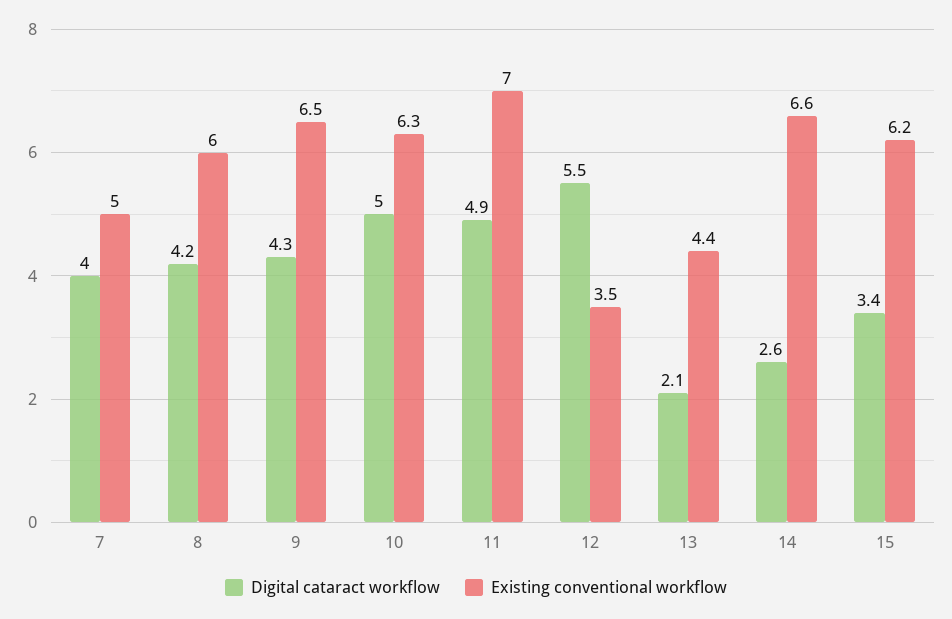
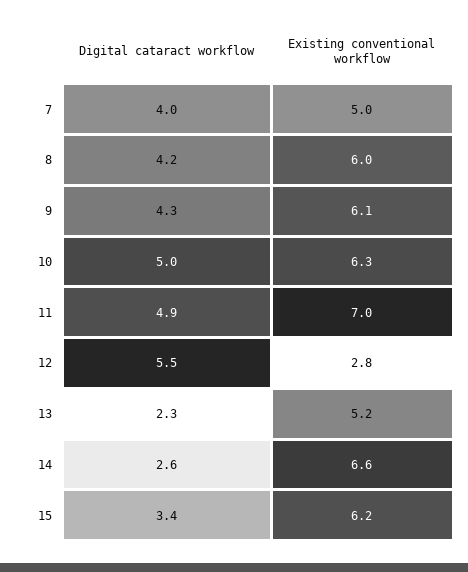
Existing conventional workflow, 9: 6.5 -> 6.1
Existing conventional workflow, 12: 3.5 -> 2.8
Digital cataract workflow, 13: 2.1 -> 2.3
Existing conventional workflow, 13: 4.4 -> 5.2

